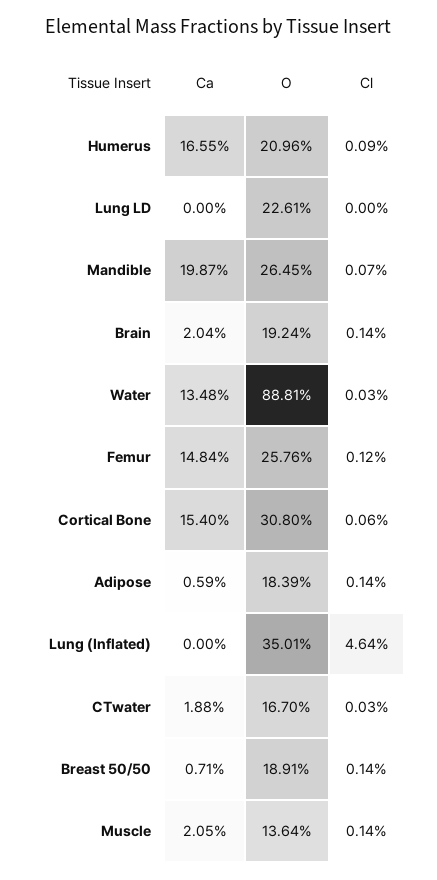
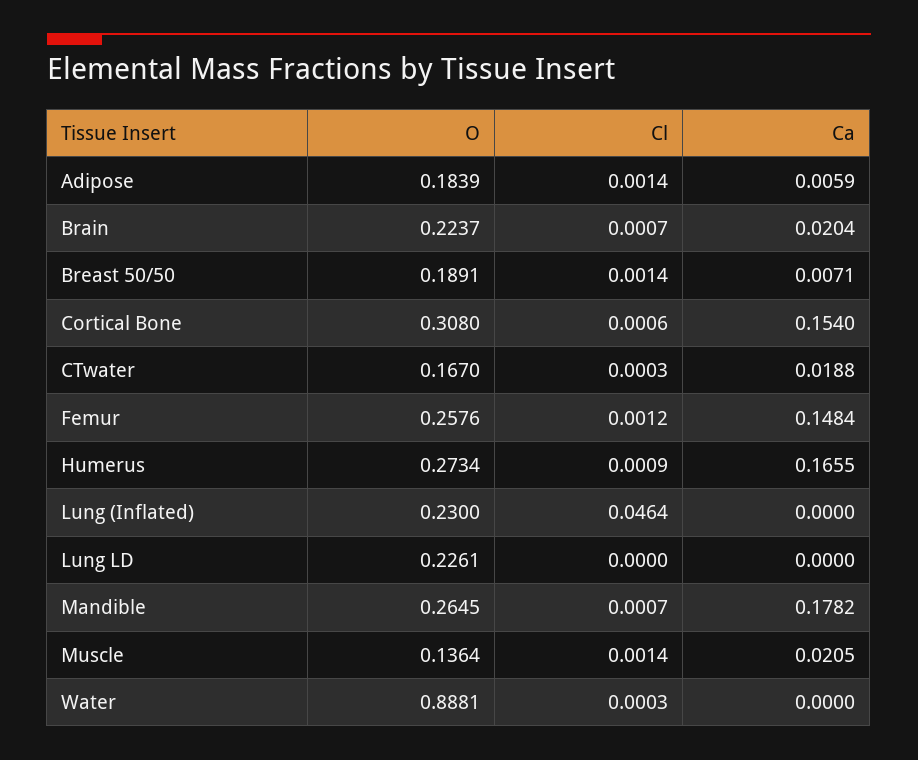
O, Humerus: 0.2096 -> 0.2734
Ca, Mandible: 0.1987 -> 0.1782
O, Brain: 0.1924 -> 0.2237
Cl, Brain: 0.0014 -> 0.0007
Ca, Water: 0.1348 -> 0
O, Lung (Inflated): 0.3501 -> 0.23

